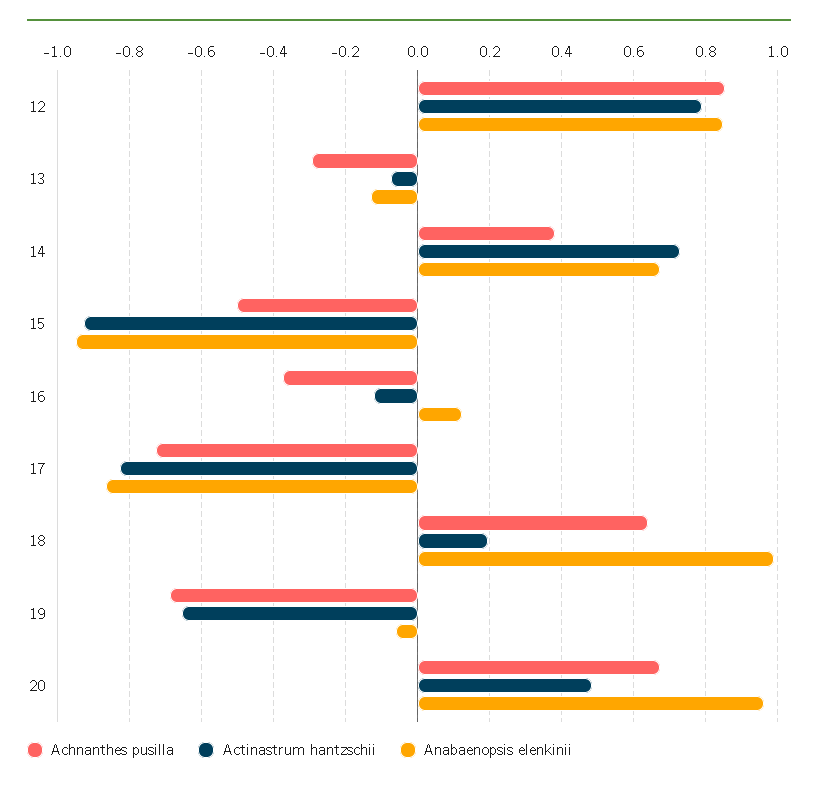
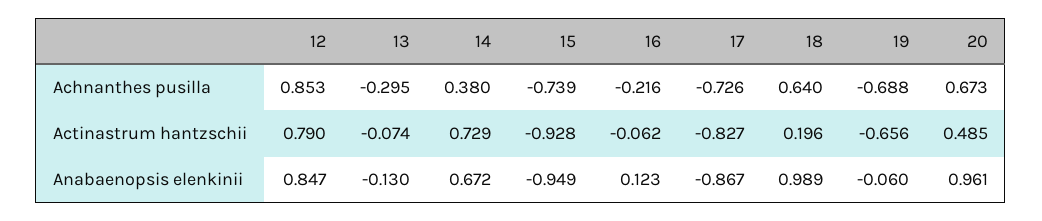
Achnanthes pusilla, 15: -0.5 -> -0.739
Achnanthes pusilla, 16: -0.38 -> -0.216
Actinastrum hantzschii, 16: -0.12 -> -0.062

